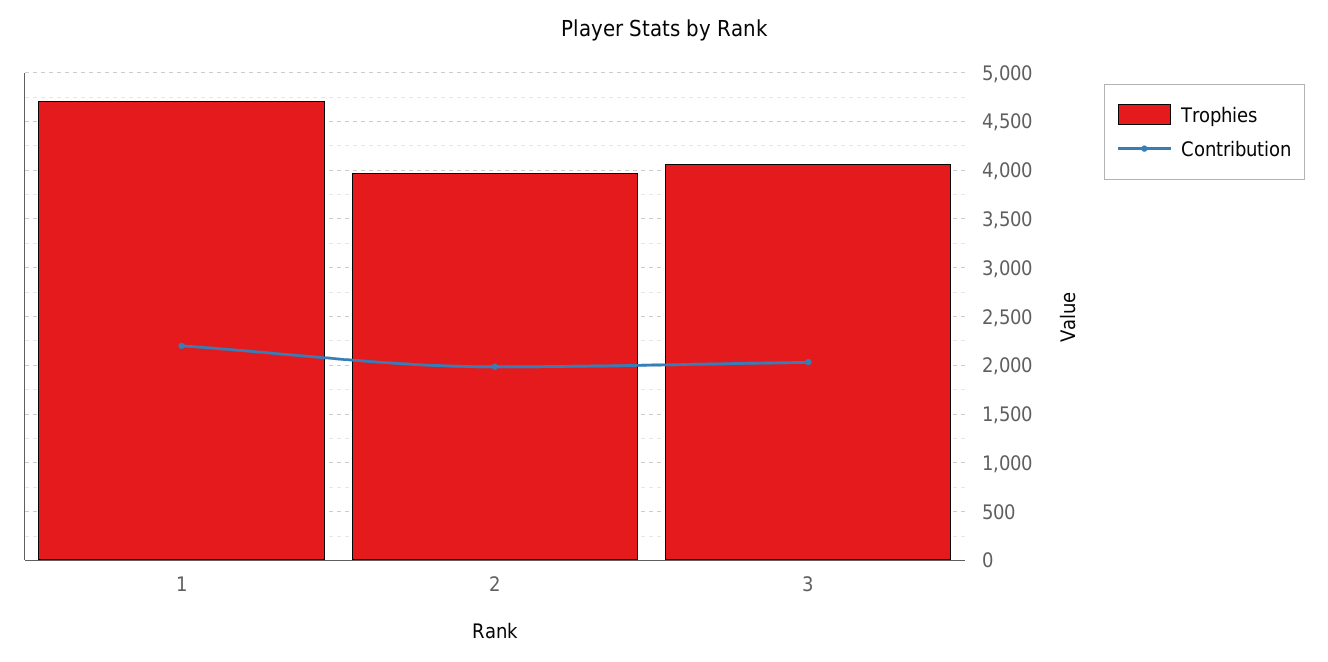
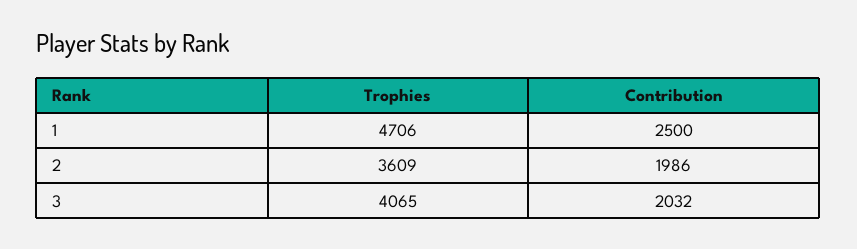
Contribution, 1: 2200 -> 2500
Trophies, 2: 4000 -> 3609

